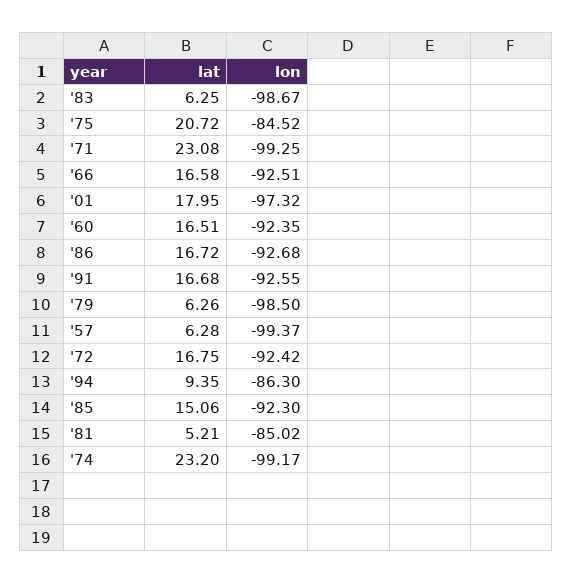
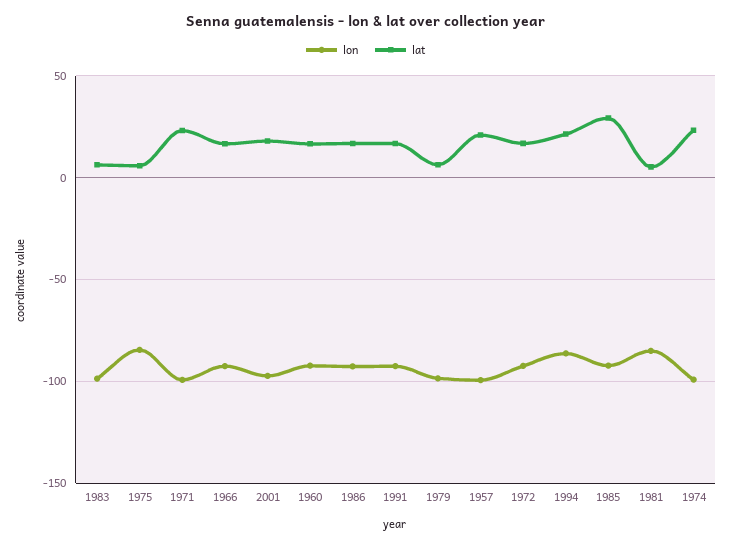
lat, '75: 20.72 -> 5
lat, '57: 6.28 -> 20
lat, '94: 9.35 -> 20
lat, '85: 15.06 -> 30

